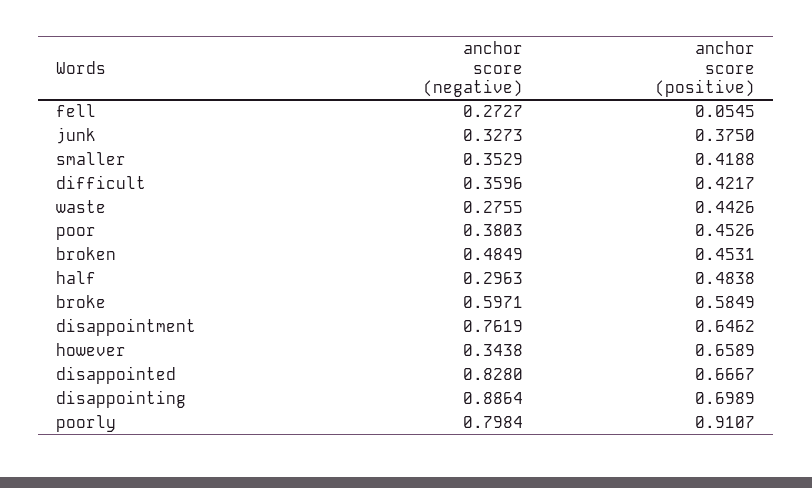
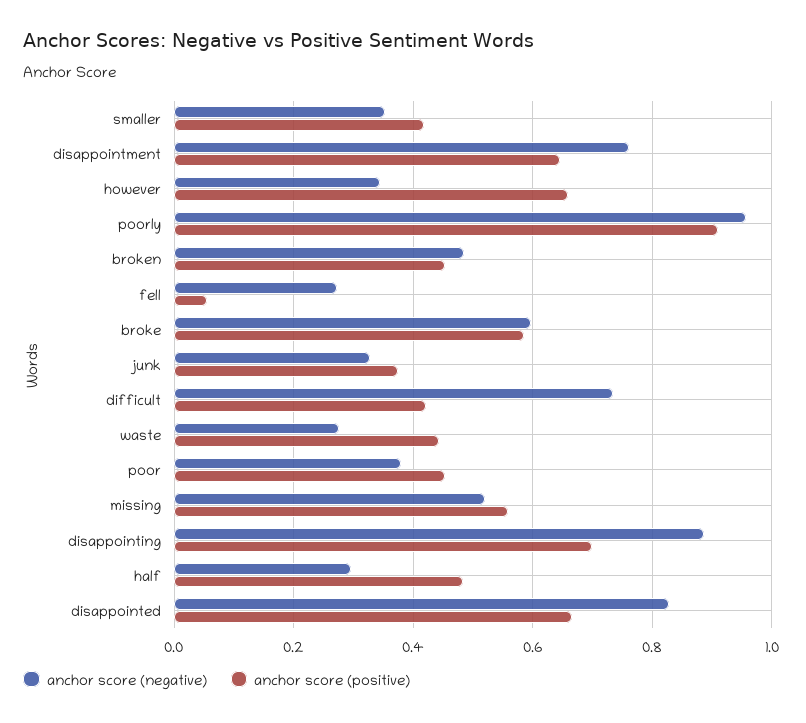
anchor score (negative), difficult: 0.3596 -> 0.74
anchor score (negative), poorly: 0.7984 -> 0.96
anchor score (negative), missing: none -> 0.52
anchor score (positive), missing: none -> 0.56

